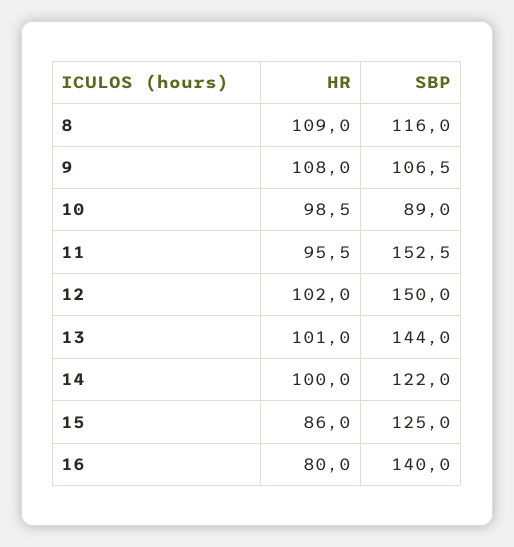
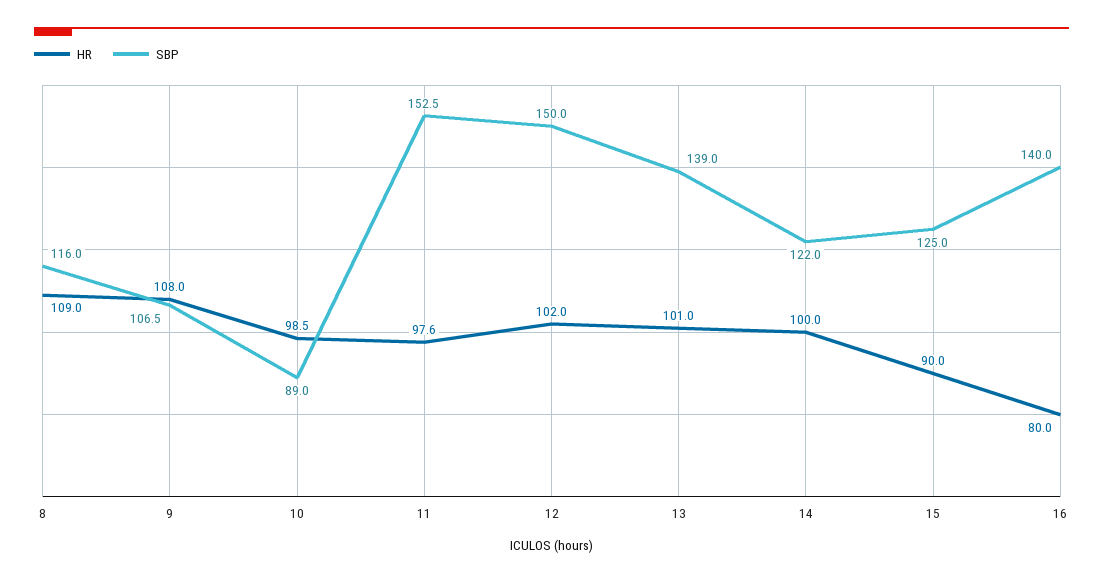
HR, 11: 95.5 -> 97.6
SBP, 13: 144 -> 139
HR, 15: 86 -> 90

